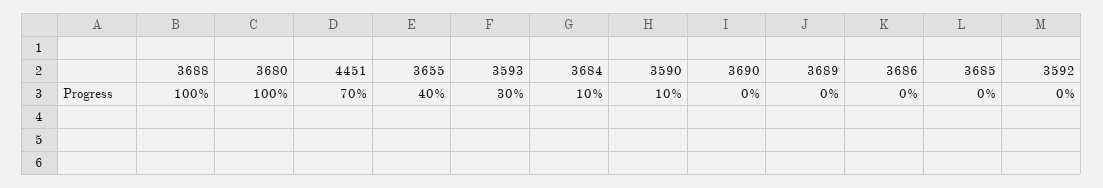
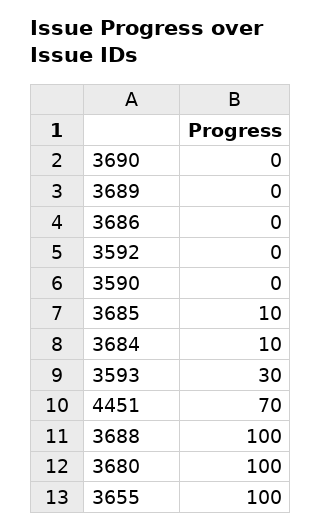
3655: 40 -> 100
3590: 10 -> 0
3685: 0 -> 10

